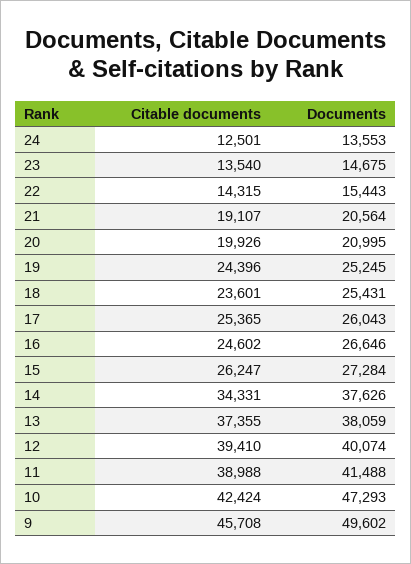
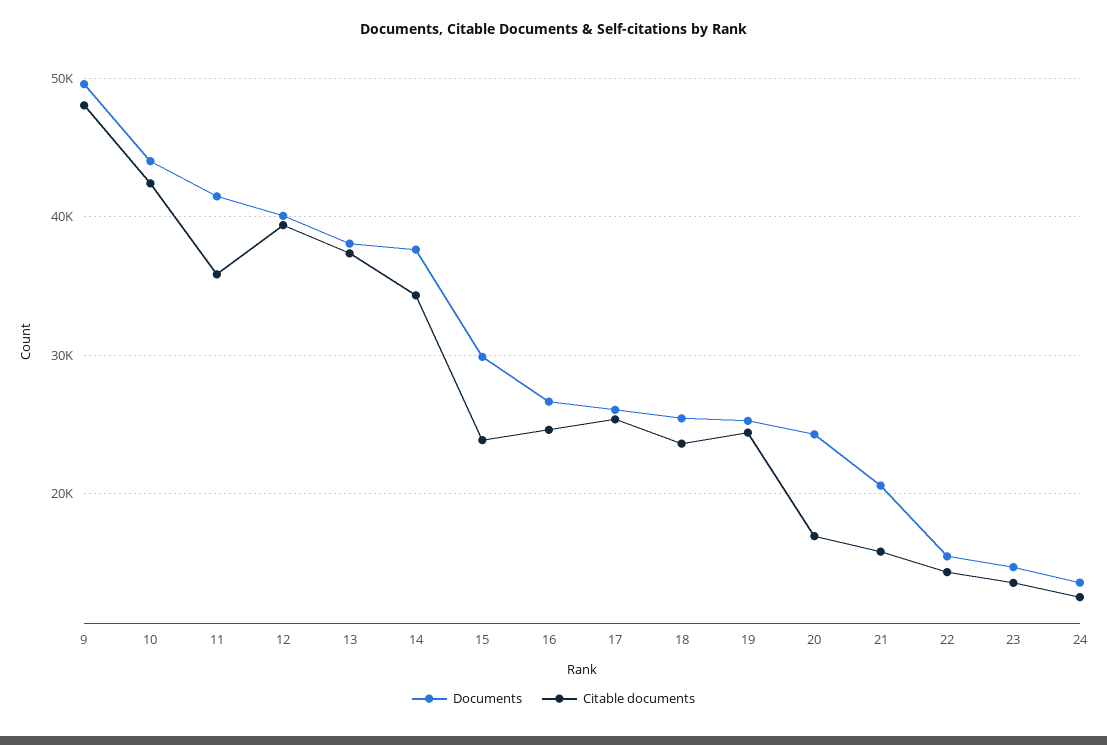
Citable documents, 21: 19107 -> 16000
Citable documents, 20: 19926 -> 17000
Documents, 20: 20995 -> 24000
Citable documents, 15: 26247 -> 24000
Documents, 15: 27284 -> 30000
Citable documents, 11: 38988 -> 36000
Documents, 10: 47293 -> 44000
Citable documents, 9: 45708 -> 48000

